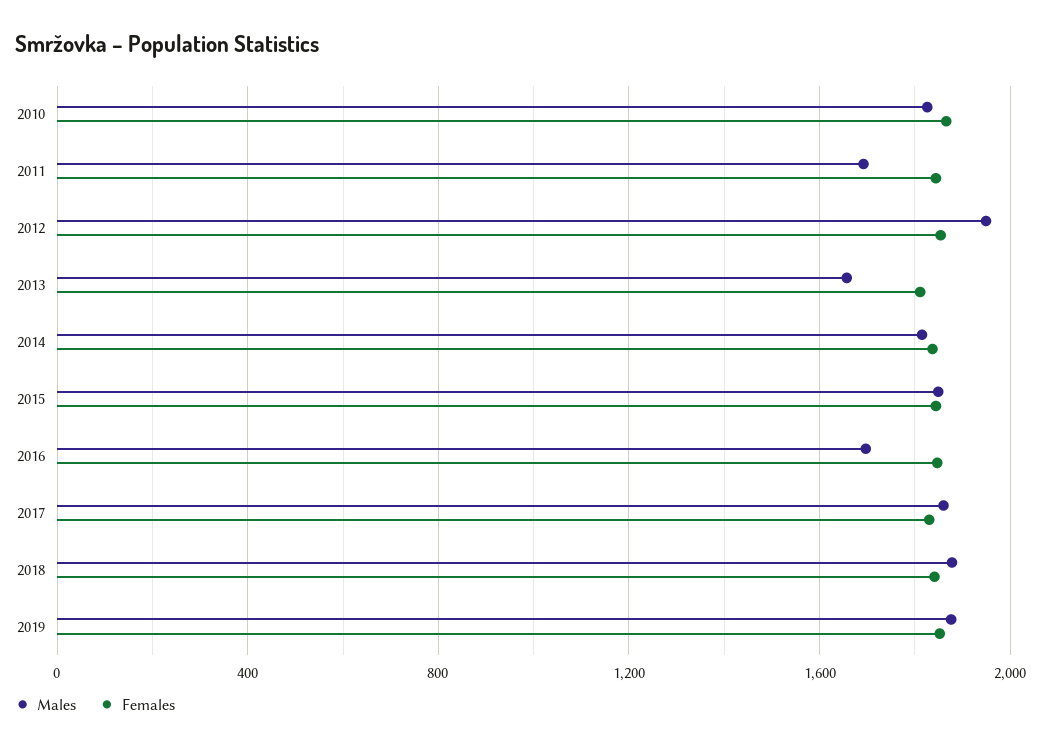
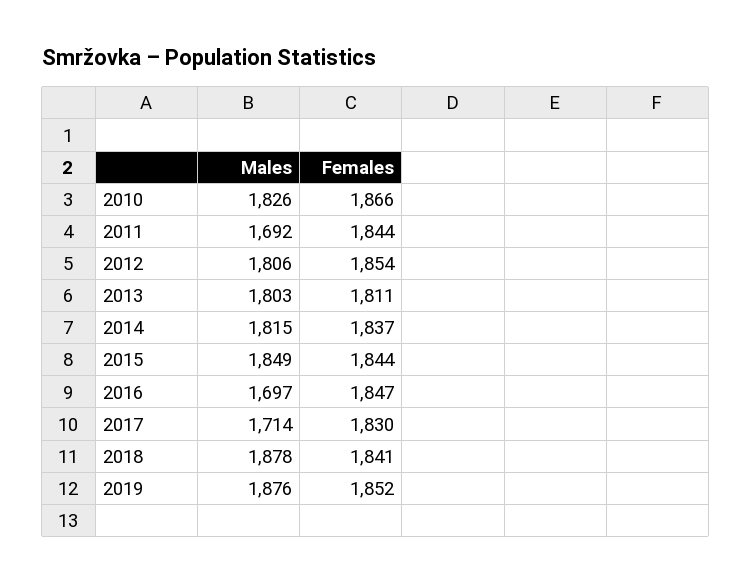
Males, 2012: 1950 -> 1806
Males, 2013: 1650 -> 1803
Males, 2017: 1850 -> 1714

